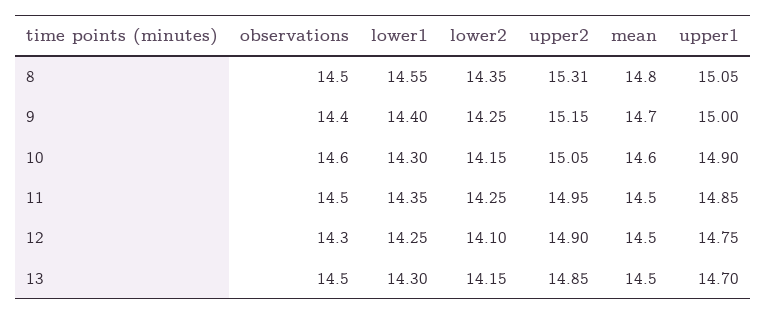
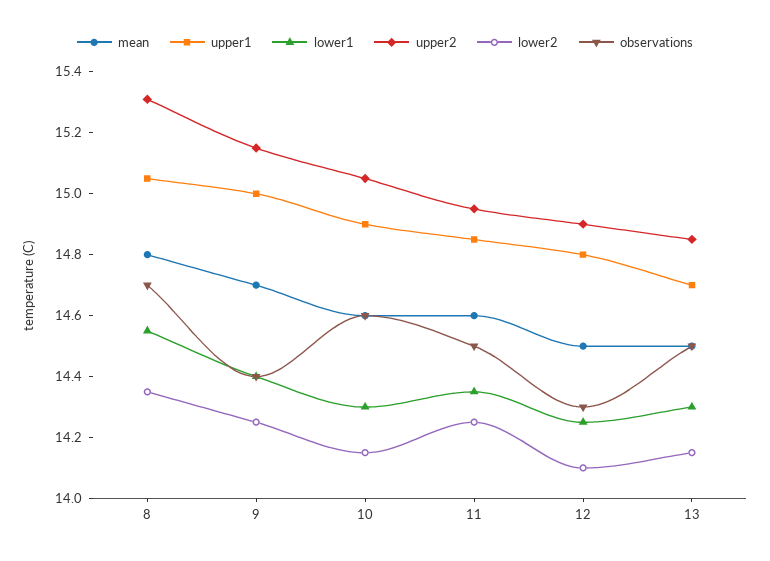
observations, 8: 14.5 -> 14.7
mean, 11: 14.5 -> 14.6
upper1, 12: 14.75 -> 14.8

